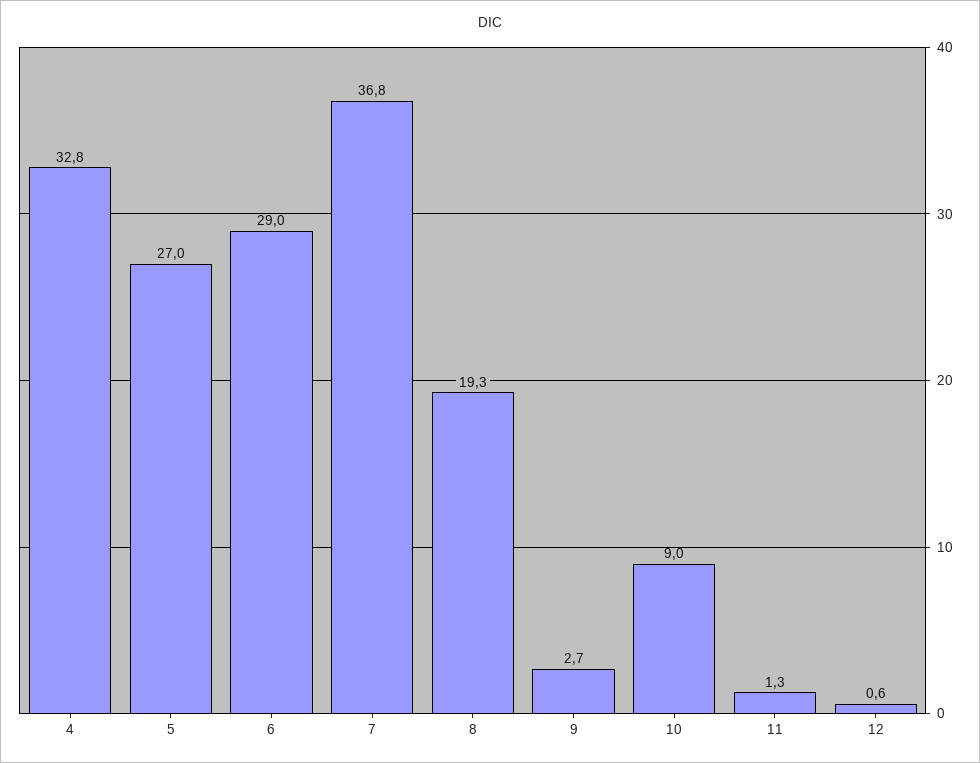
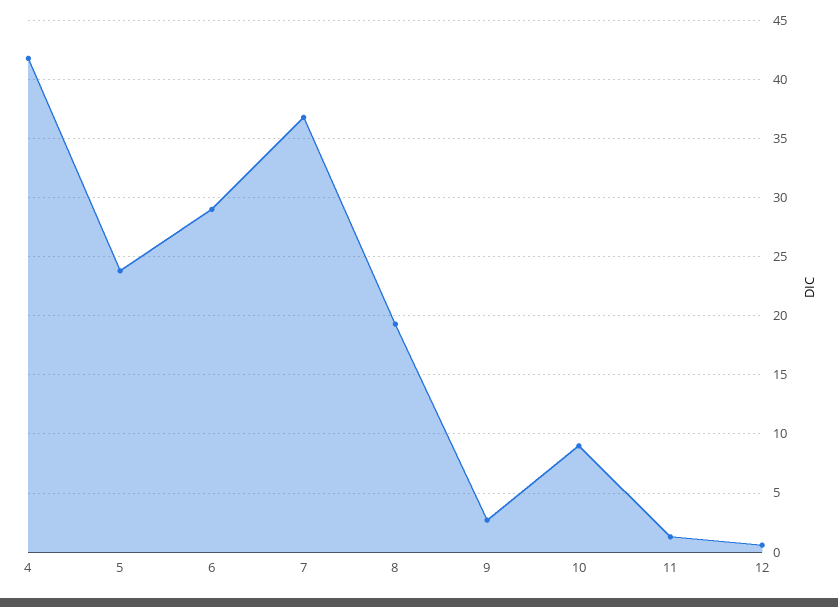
4: 32.8 -> 42
5: 27 -> 24

